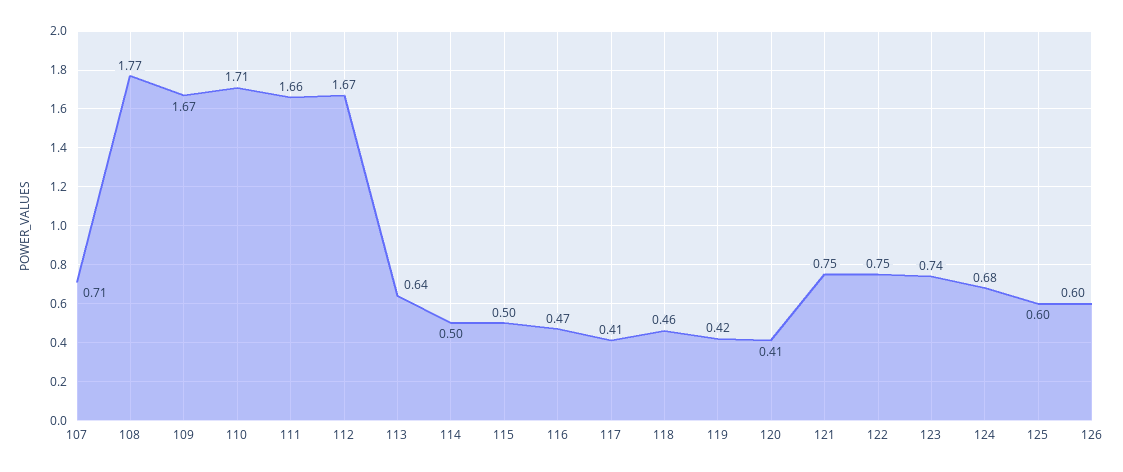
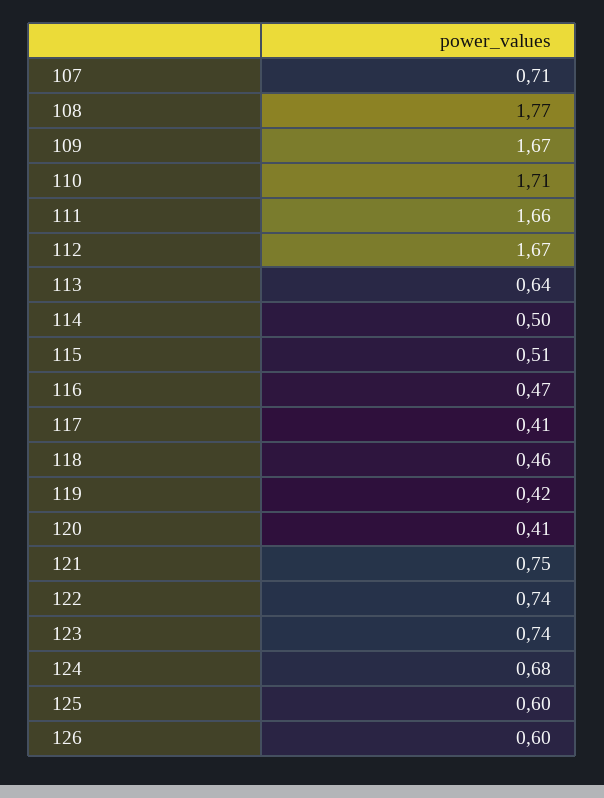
115: 0.5 -> 0.51
122: 0.75 -> 0.74

